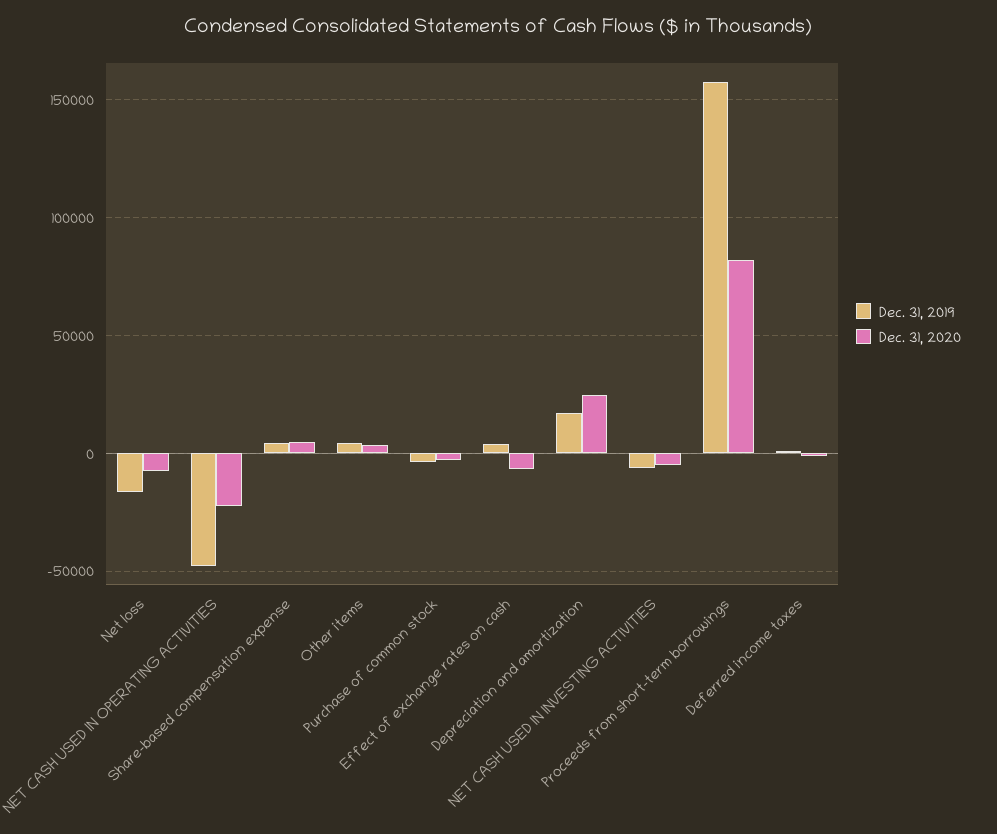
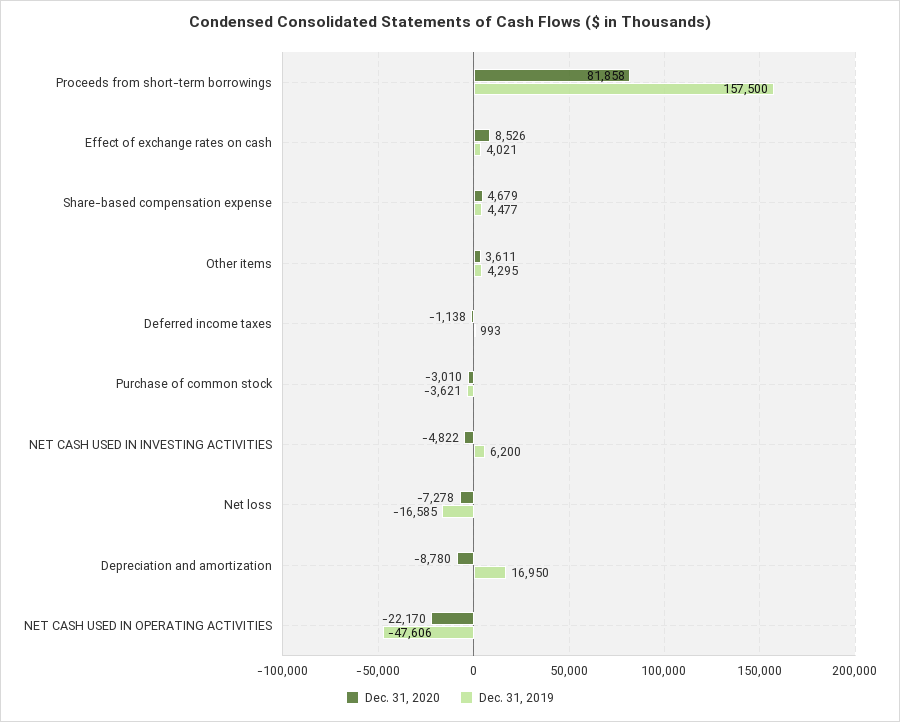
Dec. 31, 2020, Effect of exchange rates on cash: -5000 -> 8526
Dec. 31, 2020, Depreciation and amortization: 25000 -> -8780
Dec. 31, 2019, NET CASH USED IN INVESTING ACTIVITIES: -5000 -> 6200

